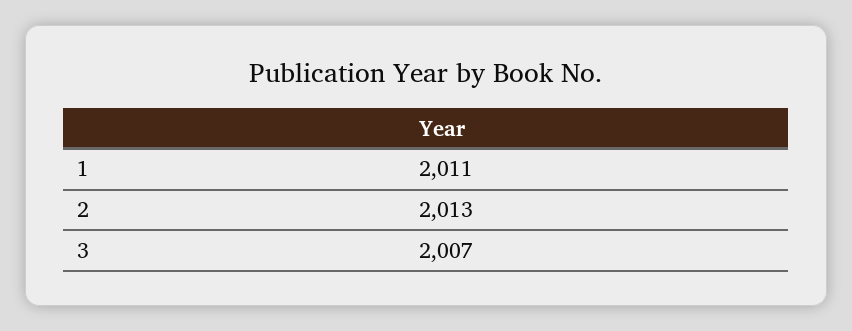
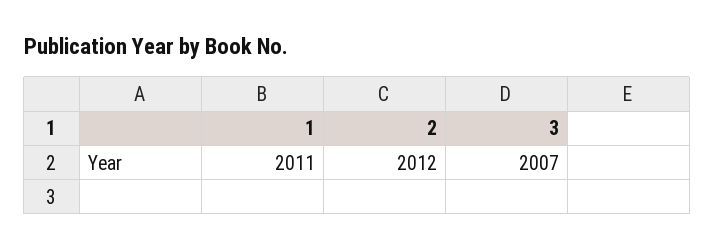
2: 2013 -> 2012

